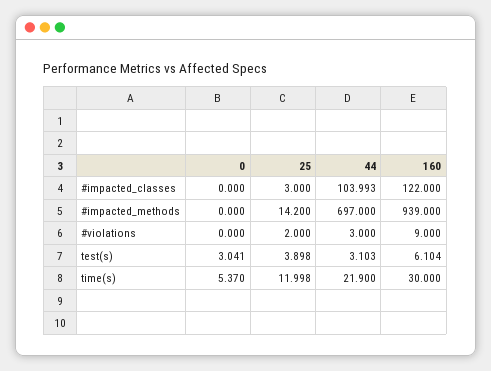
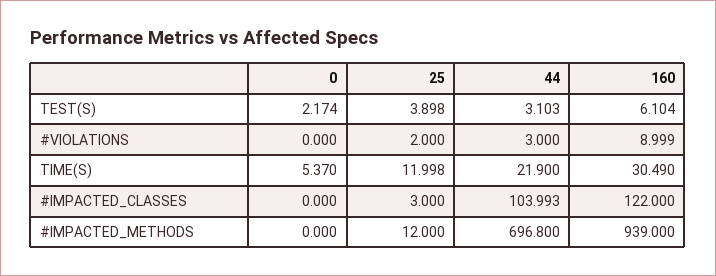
25, #impacted_methods: 14.2 -> 12
44, #impacted_methods: 697 -> 696.8
160, #violations: 9 -> 8.999
0, test(s): 3.041 -> 2.174
160, time(s): 30 -> 30.49

